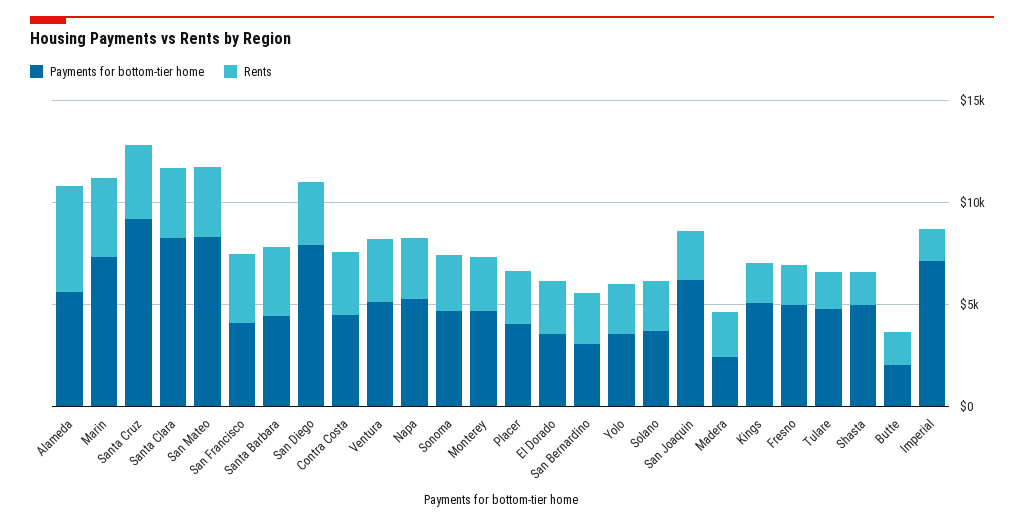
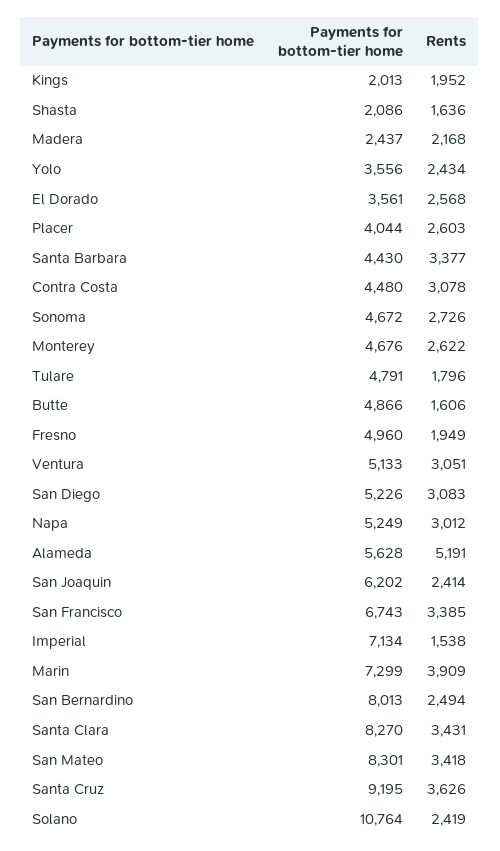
Payments for bottom-tier home, San Francisco: 4000 -> 6743
Payments for bottom-tier home, San Diego: 8000 -> 5226
Payments for bottom-tier home, San Bernardino: 3000 -> 8013
Payments for bottom-tier home, Solano: 4000 -> 10764
Payments for bottom-tier home, Kings: 5000 -> 2013
Payments for bottom-tier home, Shasta: 5000 -> 2086
Payments for bottom-tier home, Butte: 2000 -> 4866

